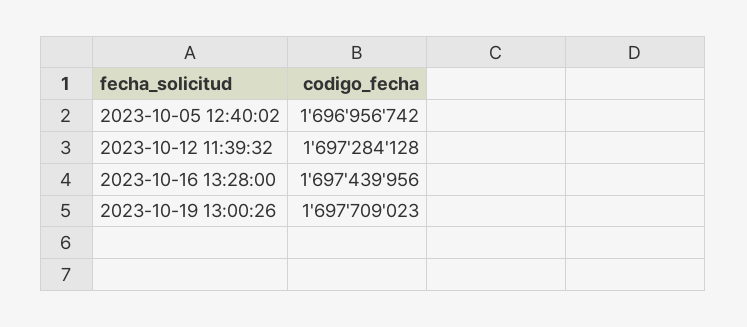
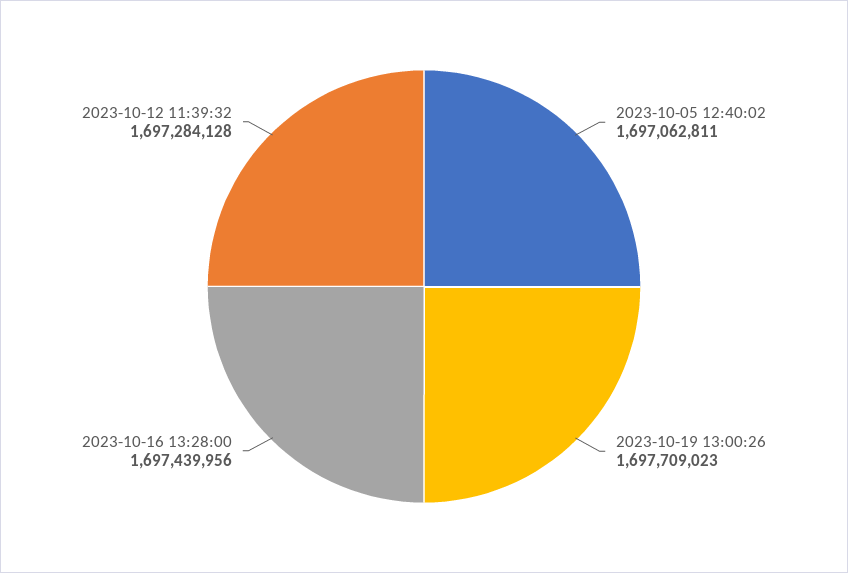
2023-10-05 12:40:02: 1696956742 -> 1697062811

